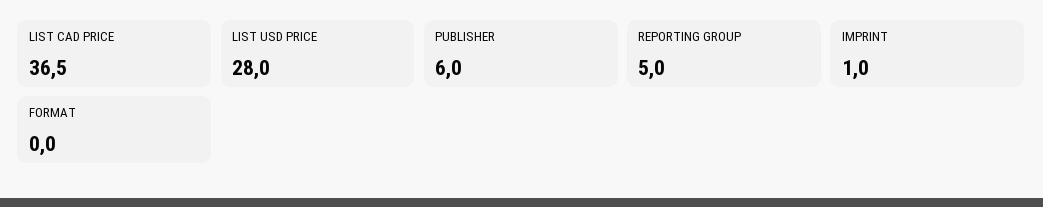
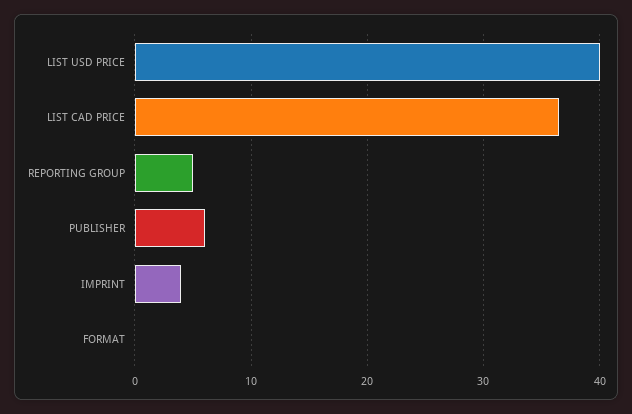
LIST USD PRICE: 28 -> 40
IMPRINT: 1 -> 4

